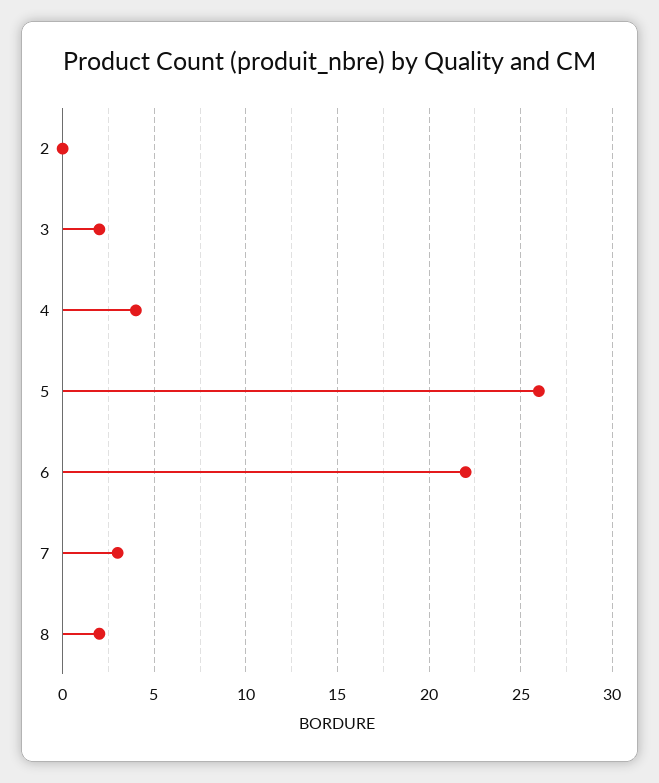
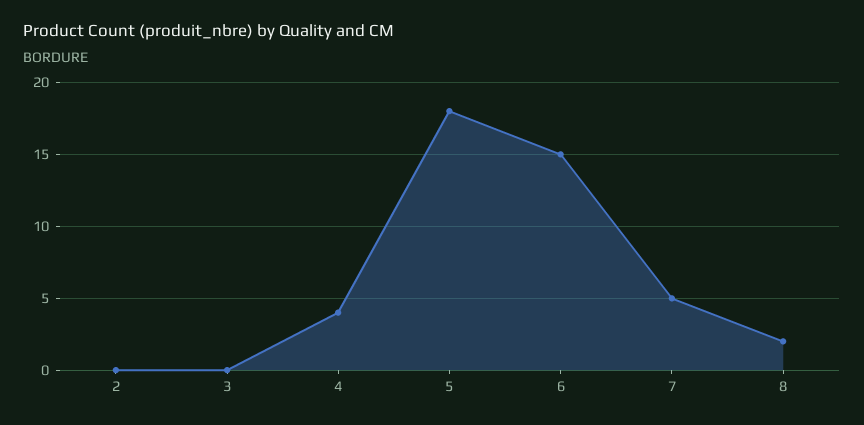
3: 2 -> 0
5: 26 -> 18
6: 22 -> 15
7: 3 -> 5

